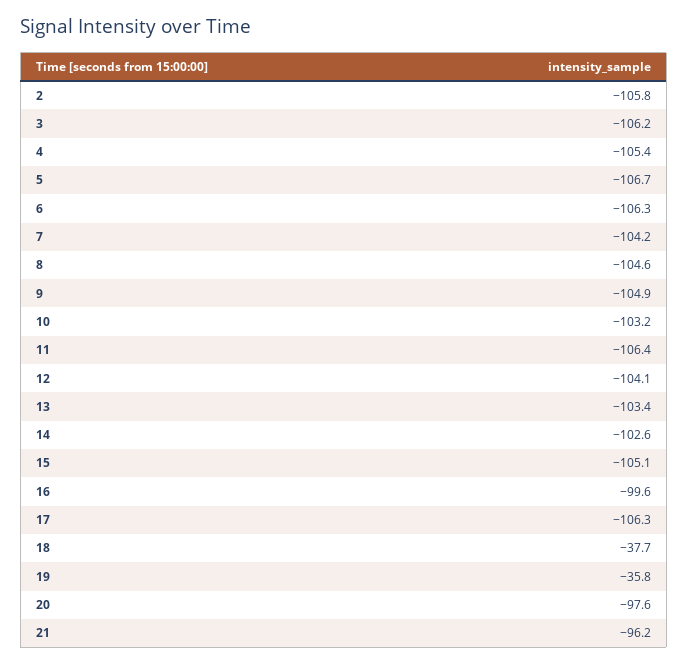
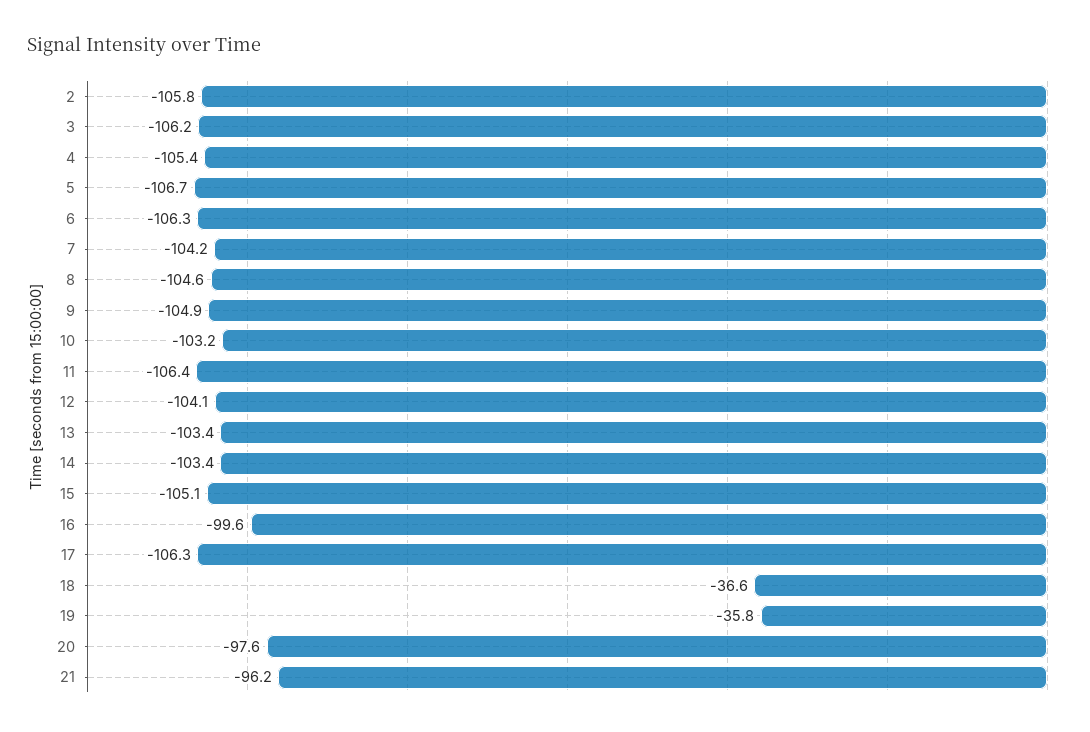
14: -102.6 -> -103.4
18: -37.7 -> -36.6

